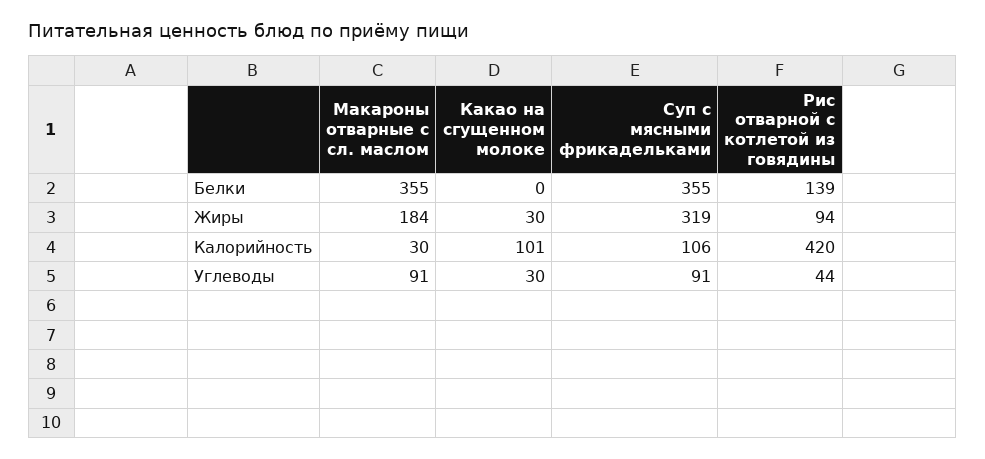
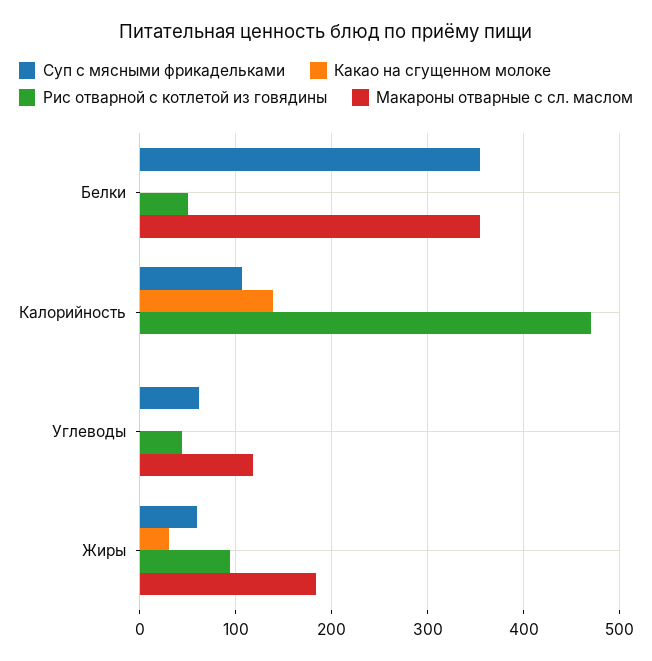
Рис отварной с котлетой из говядины, Белки: 139 -> 50
Суп с мясными фрикадельками, Жиры: 319 -> 60
Макароны отварные с сл. маслом, Калорийность: 30 -> 0
Какао на сгущенном молоке, Калорийность: 101 -> 140
Рис отварной с котлетой из говядины, Калорийность: 420 -> 470
Макароны отварные с сл. маслом, Углеводы: 91 -> 120
Какао на сгущенном молоке, Углеводы: 30 -> 0
Суп с мясными фрикадельками, Углеводы: 91 -> 60

